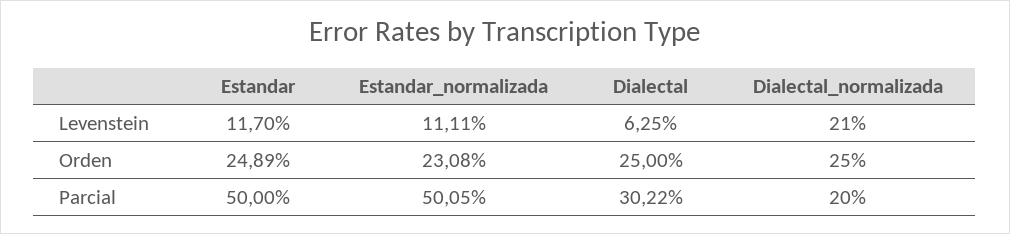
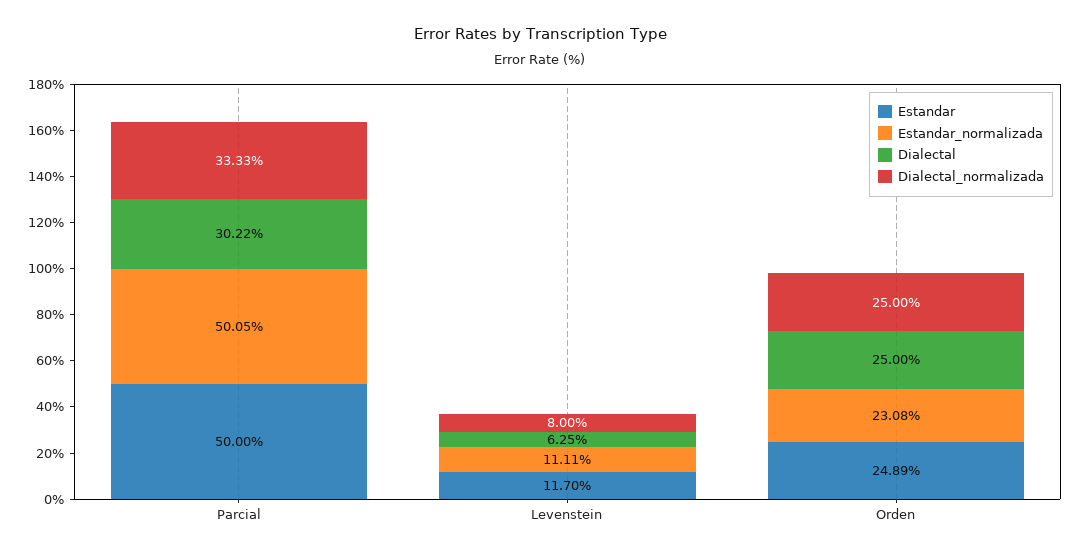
Dialectal_normalizada, Levenstein: 21 -> 8
Dialectal_normalizada, Parcial: 20 -> 33.33

